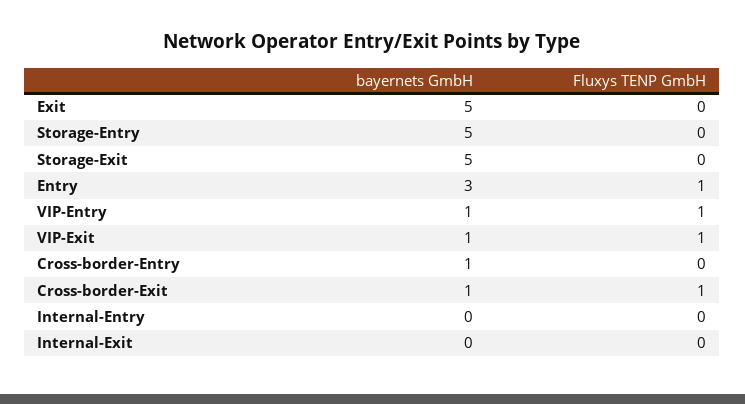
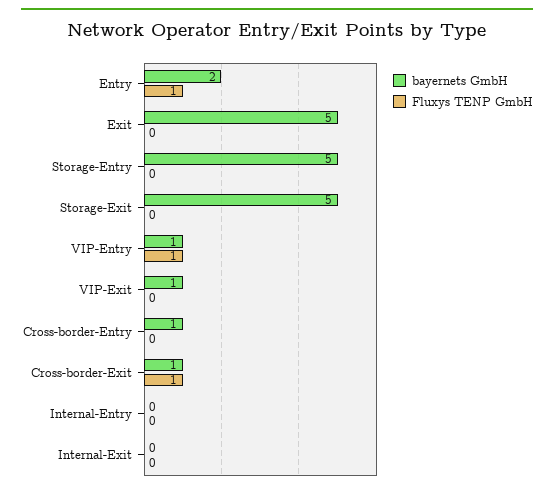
bayernets GmbH, Entry: 3 -> 2
Fluxys TENP GmbH, VIP-Exit: 1 -> 0

